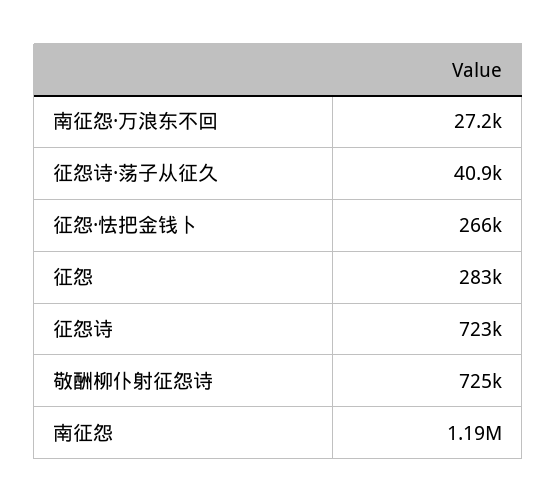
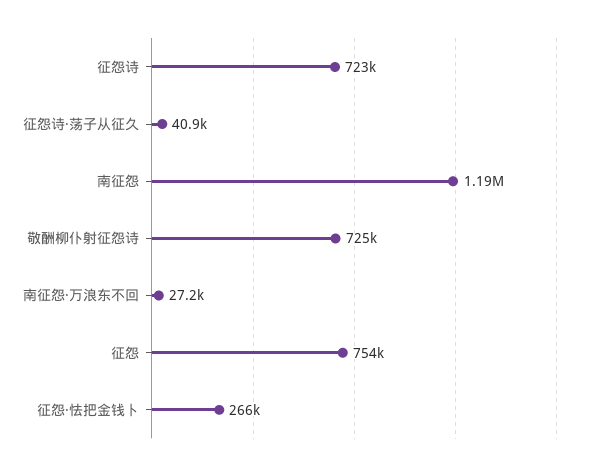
征怨: 283000 -> 754000

